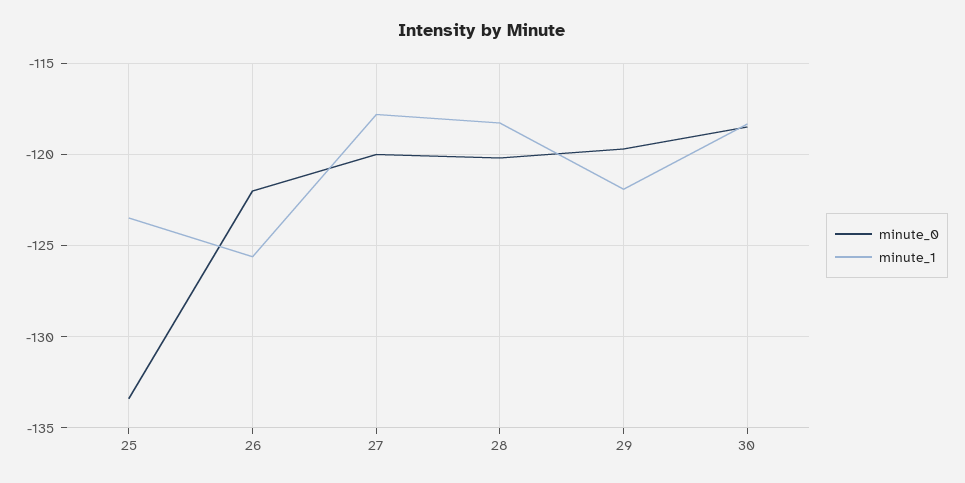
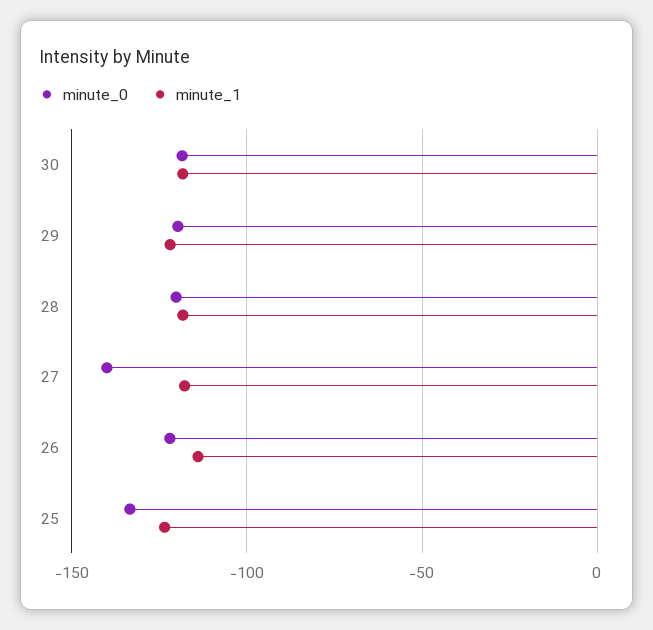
minute_1, 26: -125.5 -> -115
minute_0, 27: -120 -> -140

